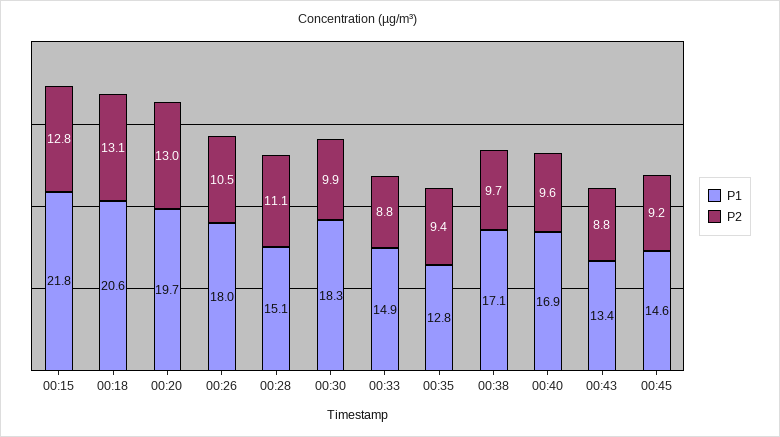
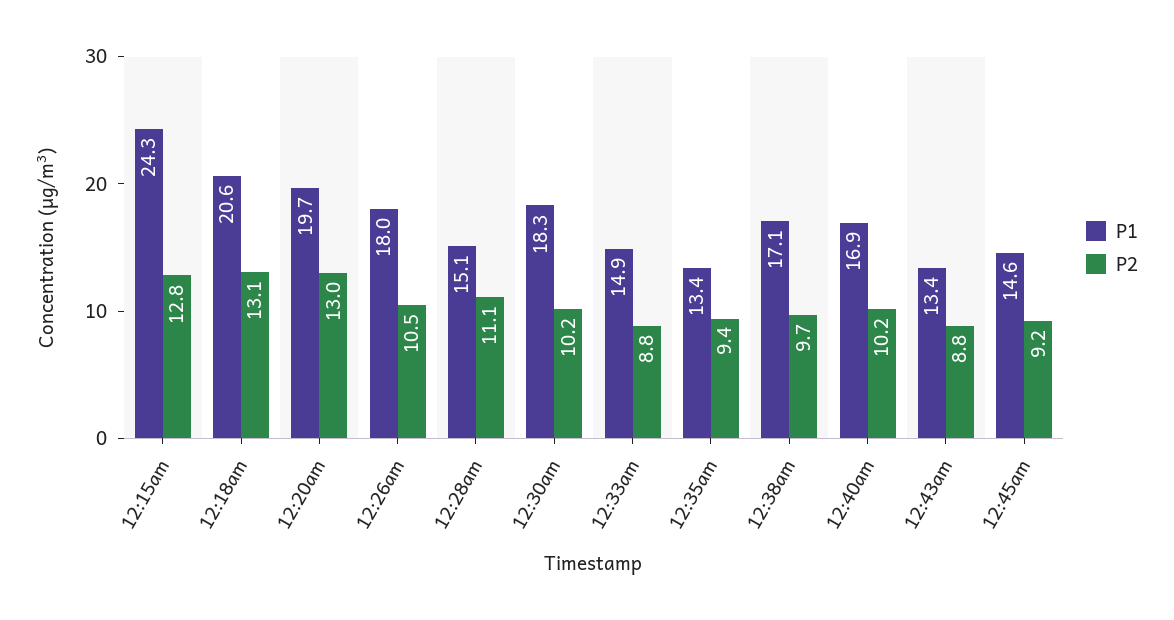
P1, 00:15: 21.8 -> 24.3
P2, 00:30: 9.9 -> 10.2
P1, 00:35: 12.8 -> 13.4
P2, 00:40: 9.6 -> 10.2

